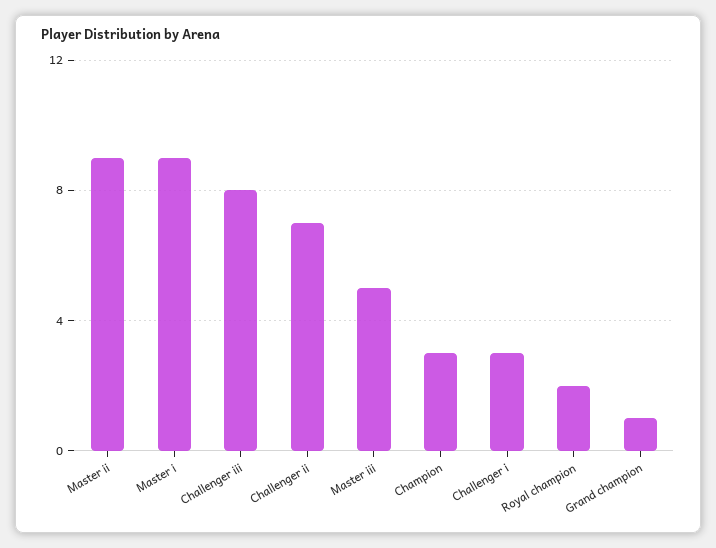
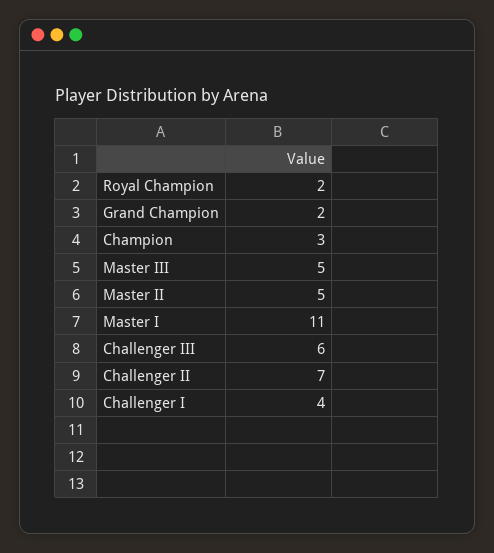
Master ii: 9 -> 5
Master i: 9 -> 11
Challenger iii: 8 -> 6
Challenger i: 3 -> 4
Grand champion: 1 -> 2

